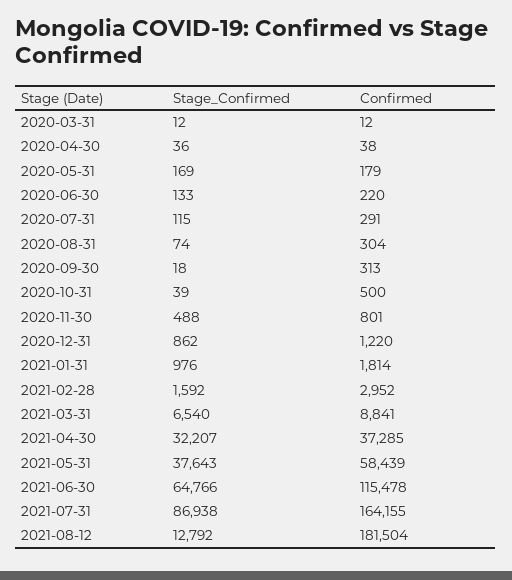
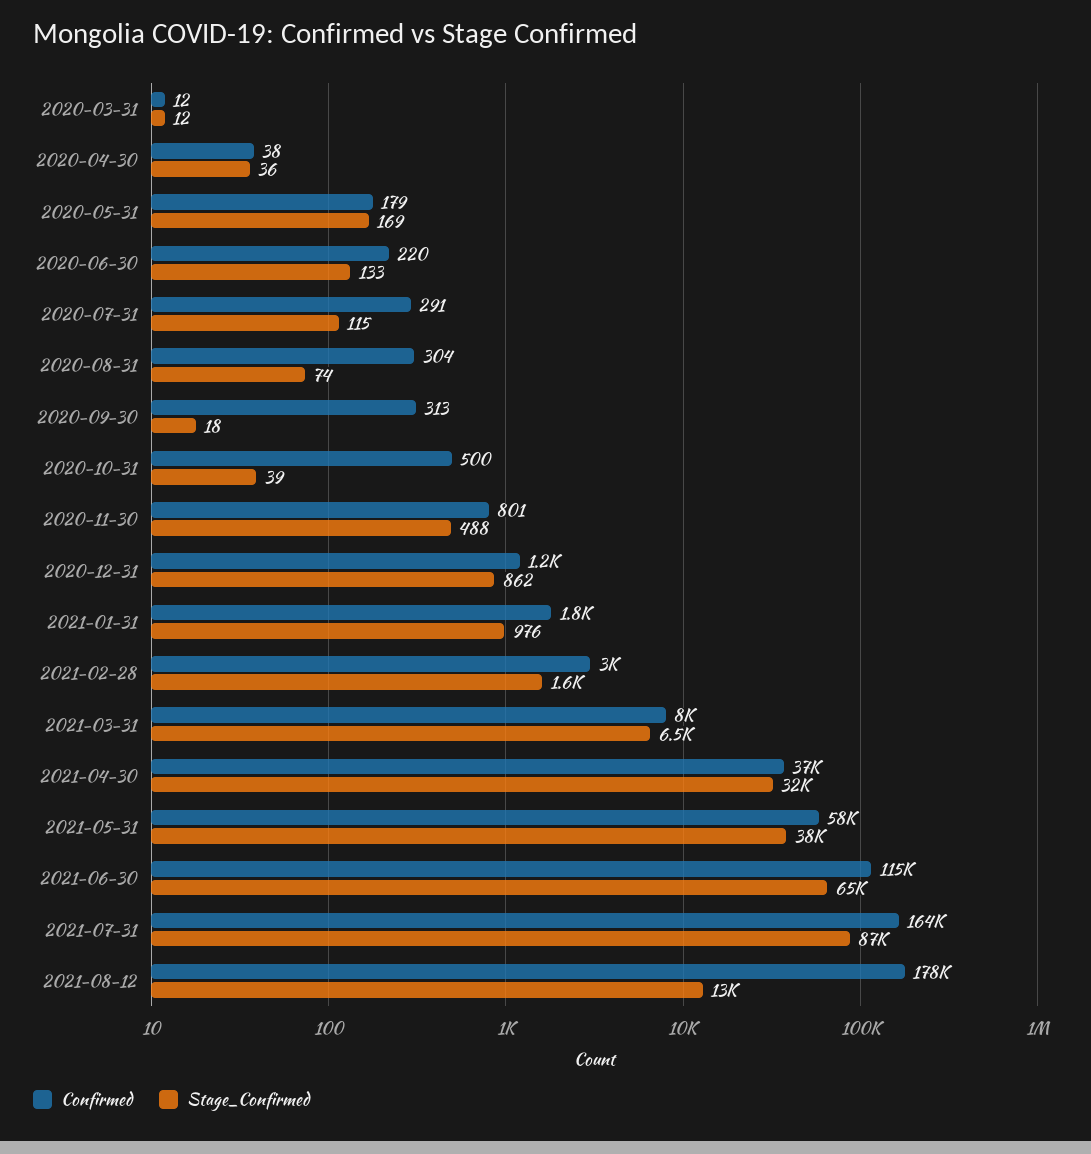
Confirmed, 2021-03-31: 8841 -> 8000
Confirmed, 2021-08-12: 181504 -> 178000

